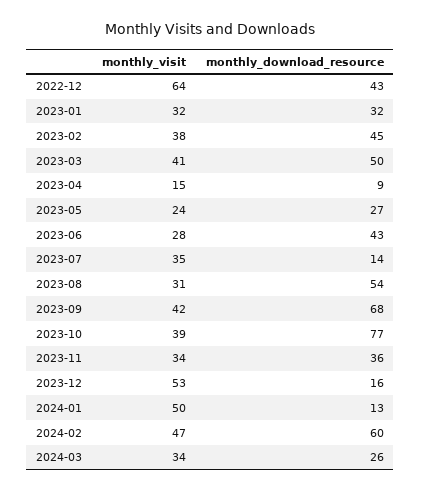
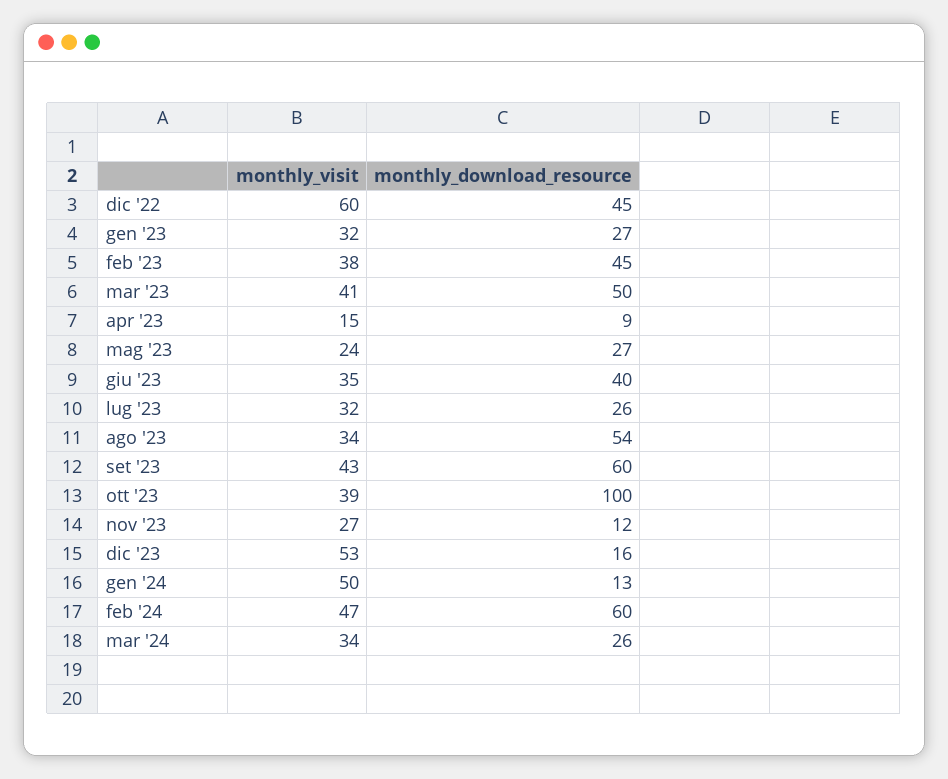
monthly_visit, 2022-12: 64 -> 60
monthly_download_resource, 2022-12: 43 -> 45
monthly_download_resource, 2023-01: 32 -> 27
monthly_visit, 2023-06: 28 -> 35
monthly_download_resource, 2023-06: 43 -> 40
monthly_visit, 2023-07: 35 -> 32
monthly_download_resource, 2023-07: 14 -> 26
monthly_visit, 2023-08: 31 -> 34
monthly_visit, 2023-09: 42 -> 43
monthly_download_resource, 2023-09: 68 -> 60
monthly_download_resource, 2023-10: 77 -> 100
monthly_visit, 2023-11: 34 -> 27
monthly_download_resource, 2023-11: 36 -> 12

